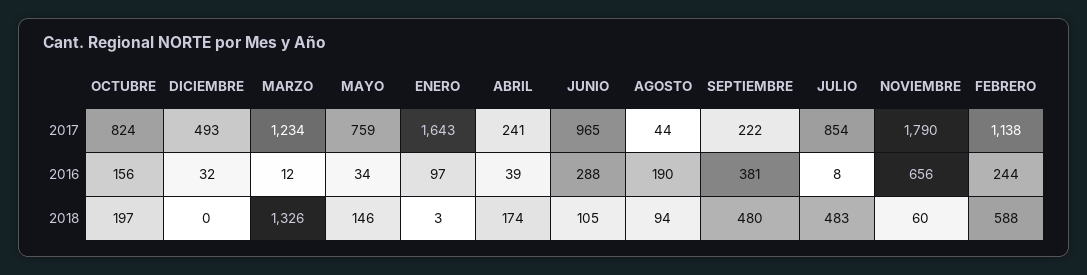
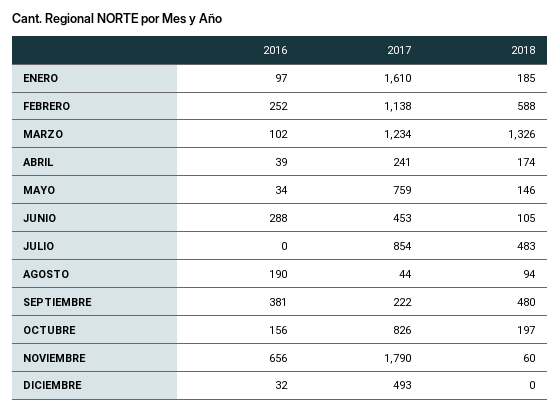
OCTUBRE, 2017: 824 -> 826
ENERO, 2017: 1643 -> 1610
JUNIO, 2017: 965 -> 453
MARZO, 2016: 12 -> 102
JULIO, 2016: 8 -> 0
FEBRERO, 2016: 244 -> 252
ENERO, 2018: 3 -> 185

